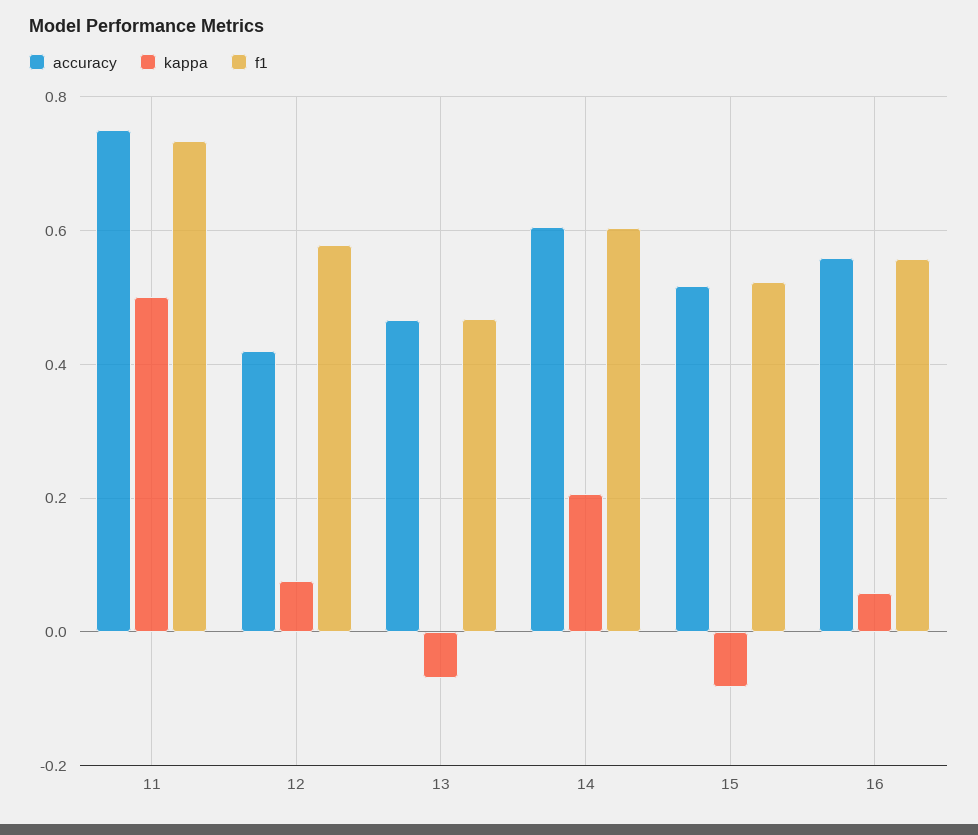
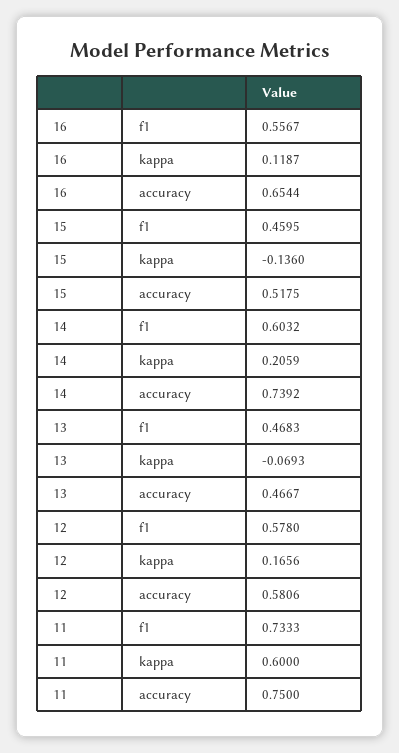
kappa, 11: 0.5 -> 0.6
accuracy, 12: 0.42 -> 0.5806
kappa, 12: 0.08 -> 0.1656
accuracy, 14: 0.6 -> 0.7392
kappa, 15: -0.08 -> -0.136
f1, 15: 0.52 -> 0.4595
accuracy, 16: 0.56 -> 0.6544
kappa, 16: 0.06 -> 0.1187

